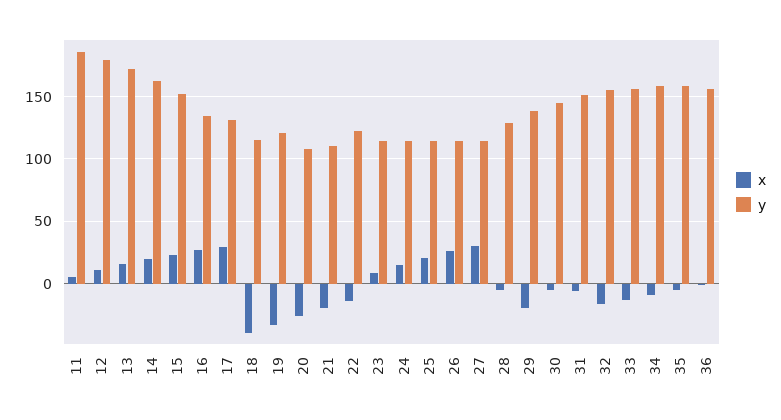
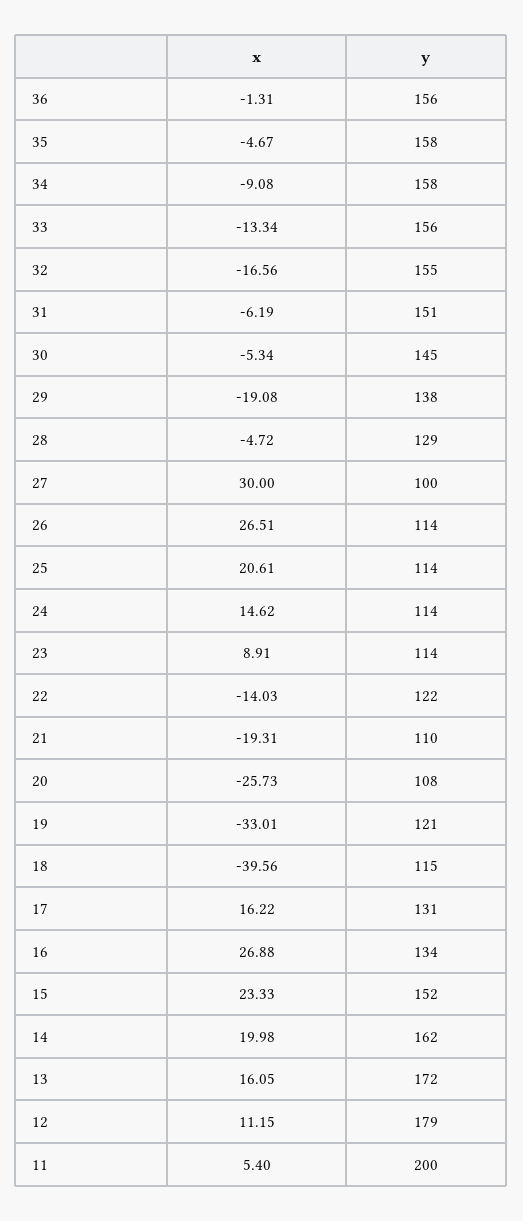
y, 11: 185 -> 200
x, 17: 30 -> 16.22
y, 27: 115 -> 100

